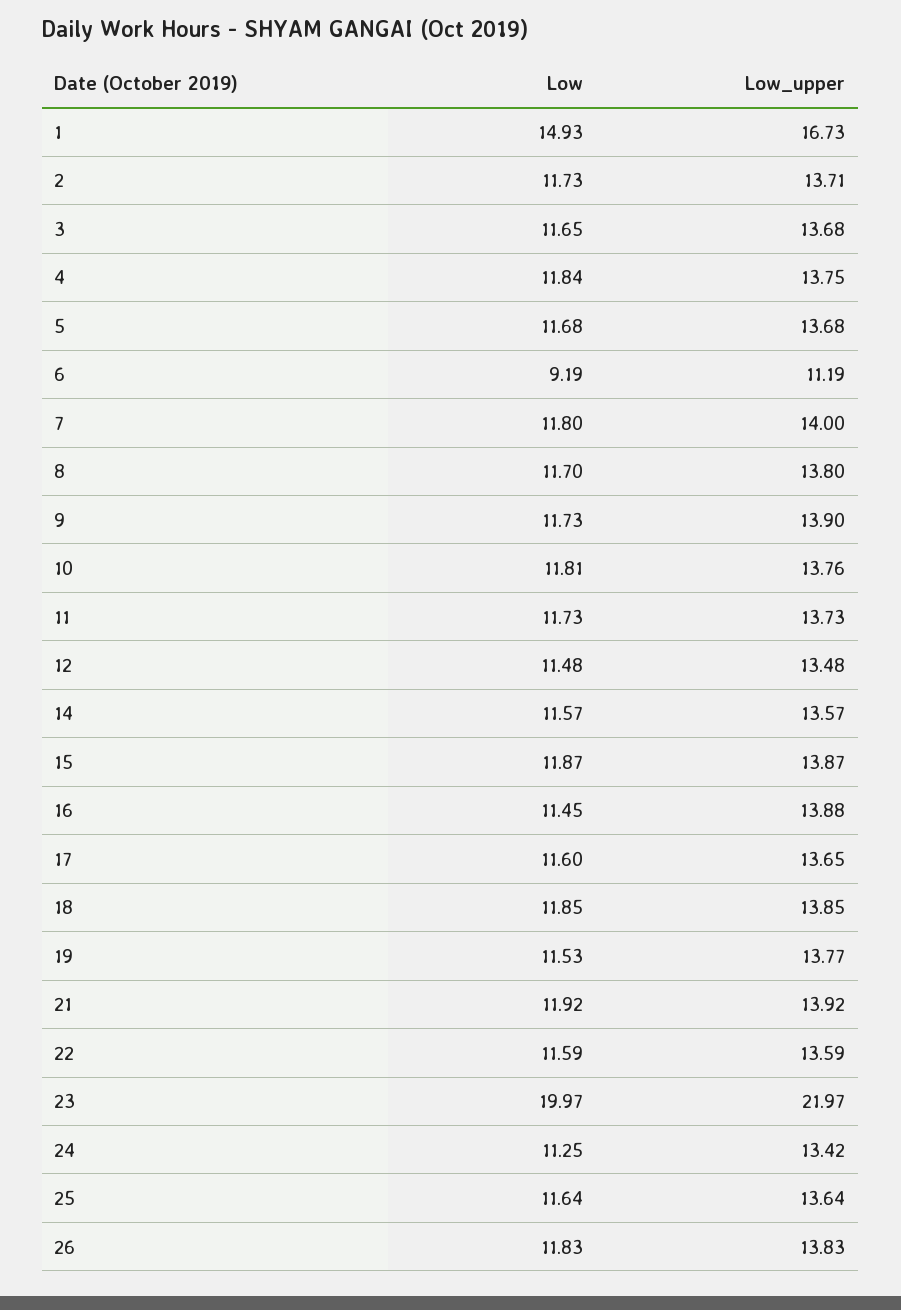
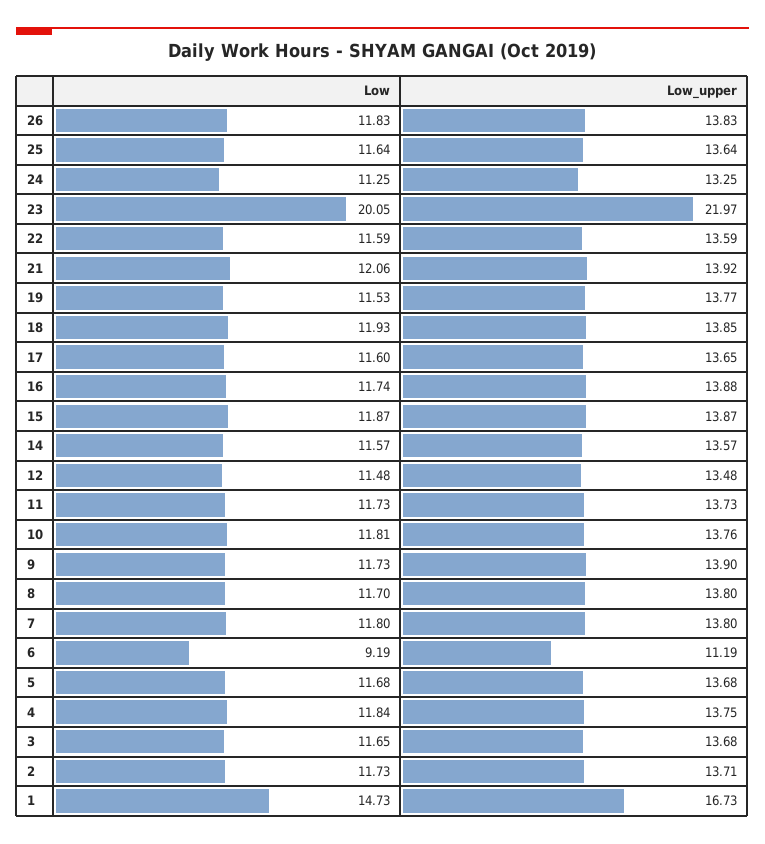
Low, 1: 14.93 -> 14.73
Low_upper, 7: 14 -> 13.8
Low, 16: 11.45 -> 11.74
Low, 18: 11.85 -> 11.93
Low, 21: 11.92 -> 12.06
Low, 23: 19.97 -> 20.05
Low_upper, 24: 13.42 -> 13.25

